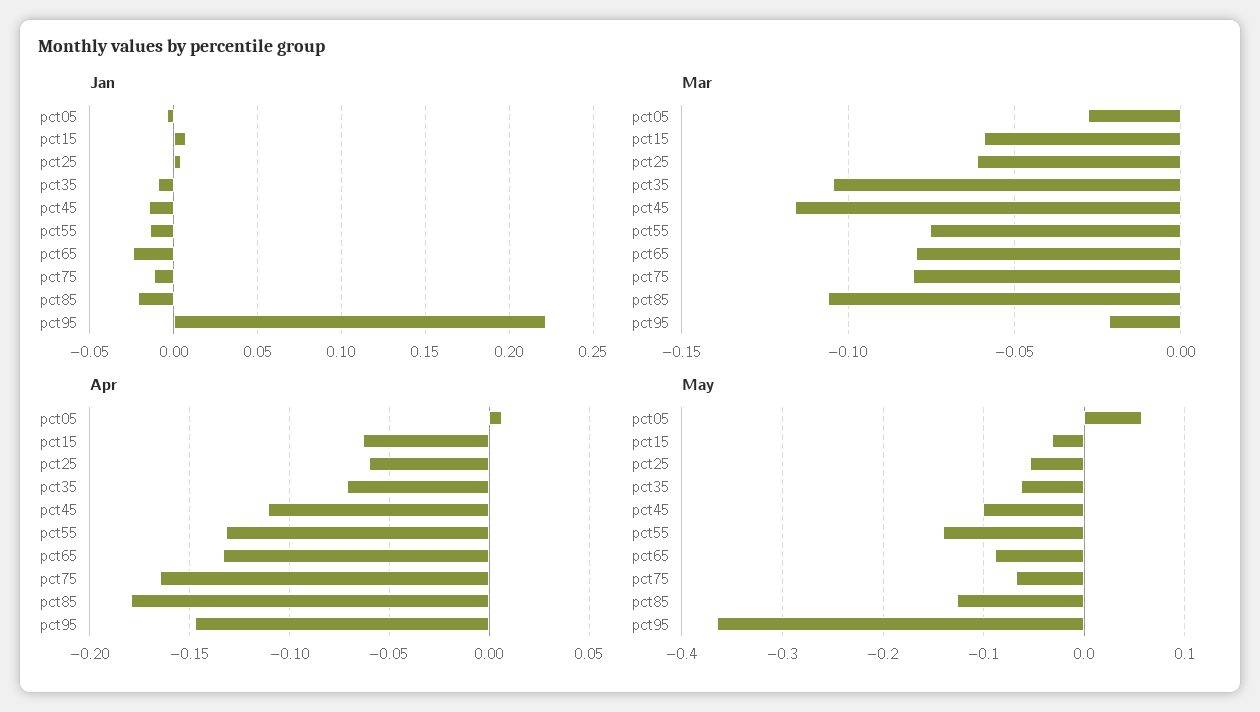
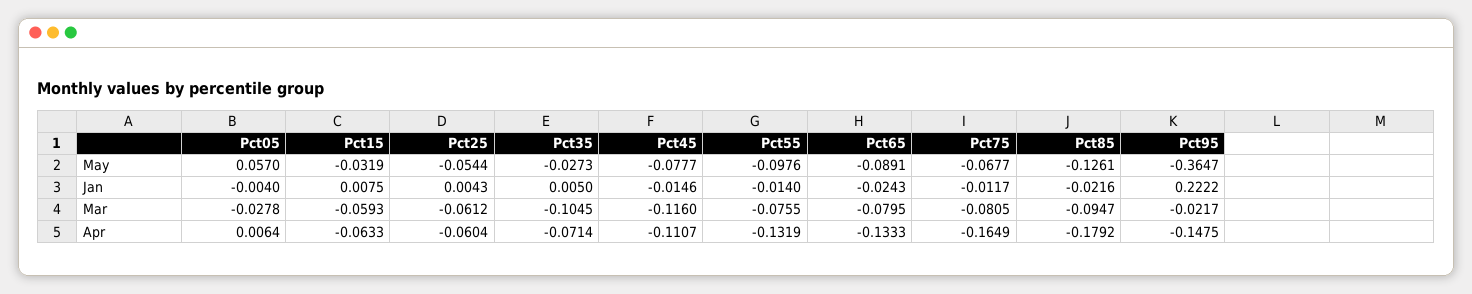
Jan, pct35: -0.01 -> 0.005
Mar, pct85: -0.105 -> -0.0947
May, pct35: -0.06 -> -0.0273
May, pct45: -0.1 -> -0.0777
May, pct55: -0.14 -> -0.0976

